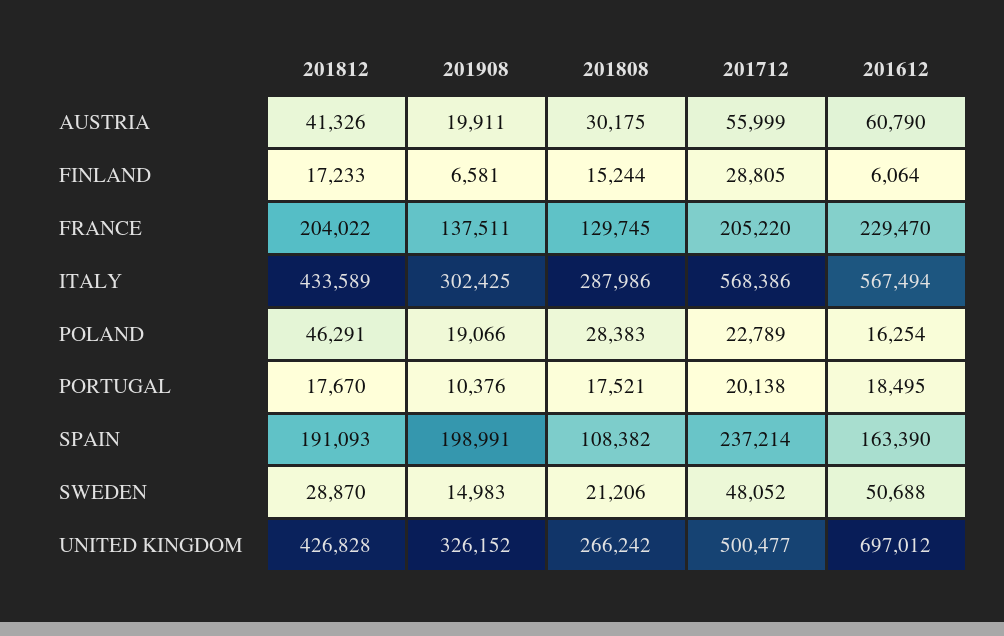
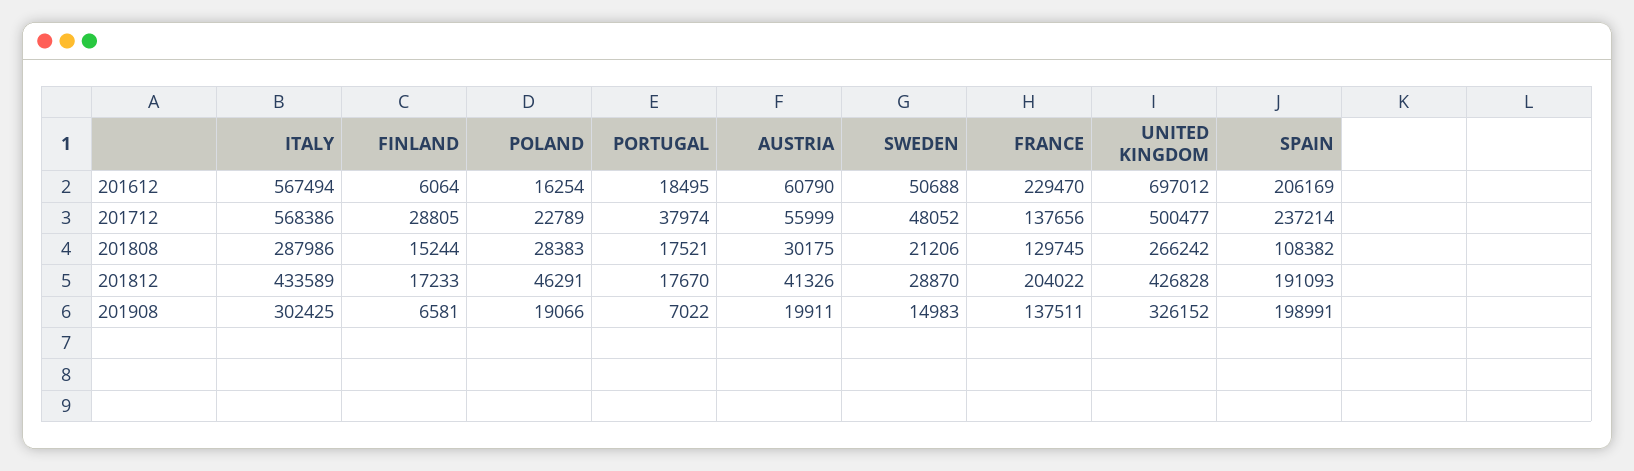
201712, FRANCE: 205220 -> 137656
201908, PORTUGAL: 10376 -> 7022
201712, PORTUGAL: 20138 -> 37974
201612, SPAIN: 163390 -> 206169

